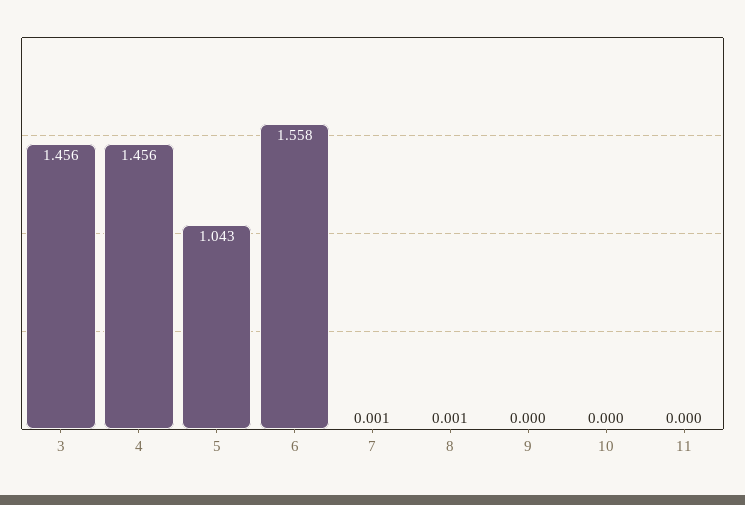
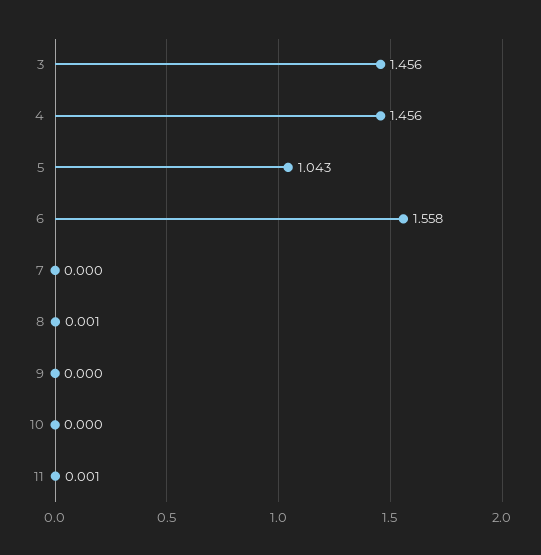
7: 0.001 -> 0
11: 0 -> 0.001

